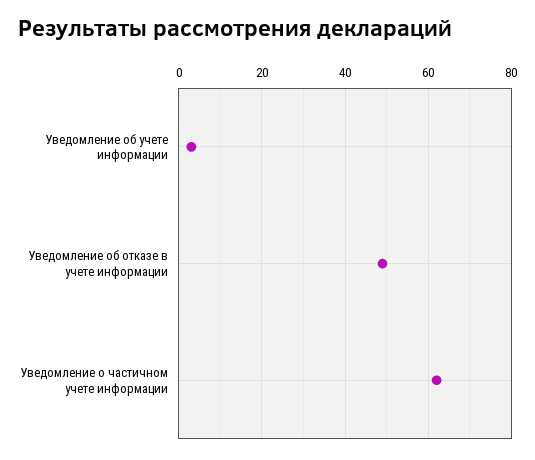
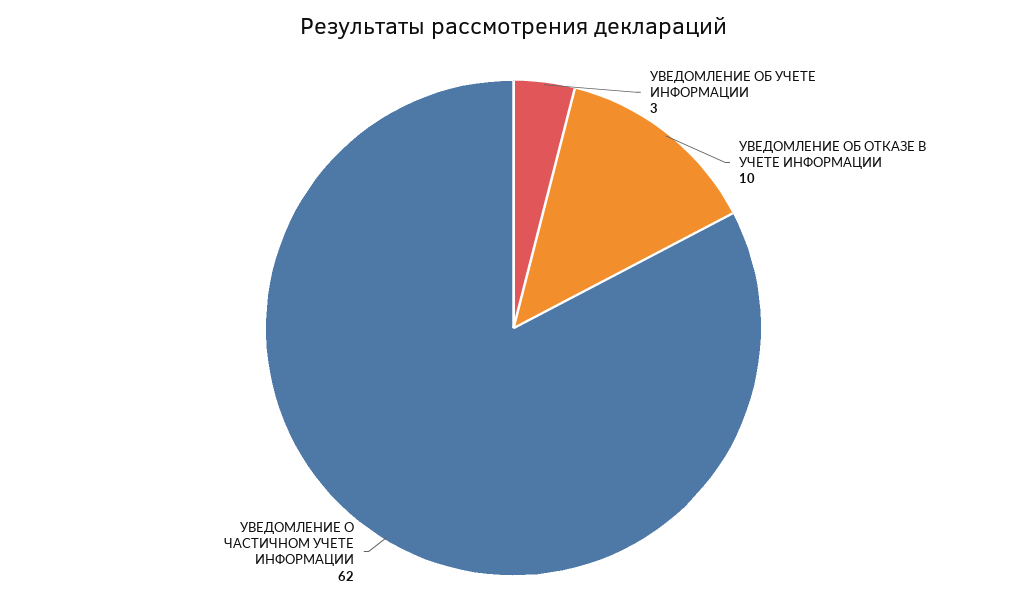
Уведомление об отказе в учете информации: 50 -> 10

